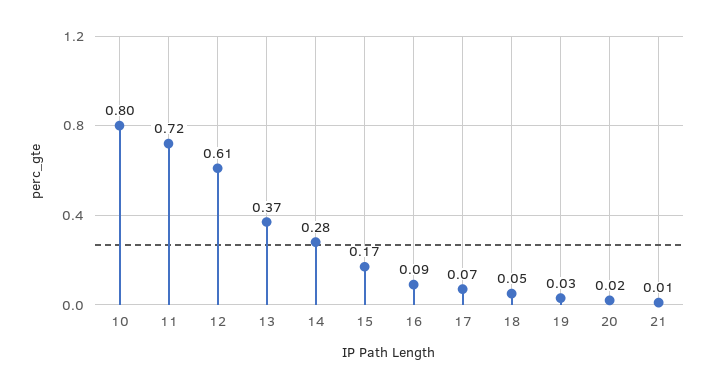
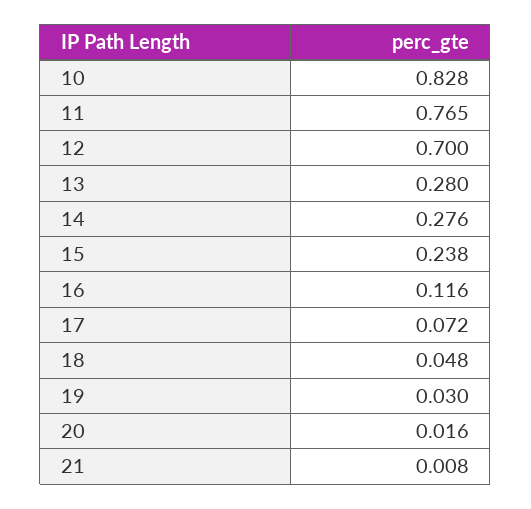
10: 0.8 -> 0.828
11: 0.72 -> 0.765
12: 0.61 -> 0.7
13: 0.37 -> 0.28
15: 0.17 -> 0.238
16: 0.09 -> 0.116

